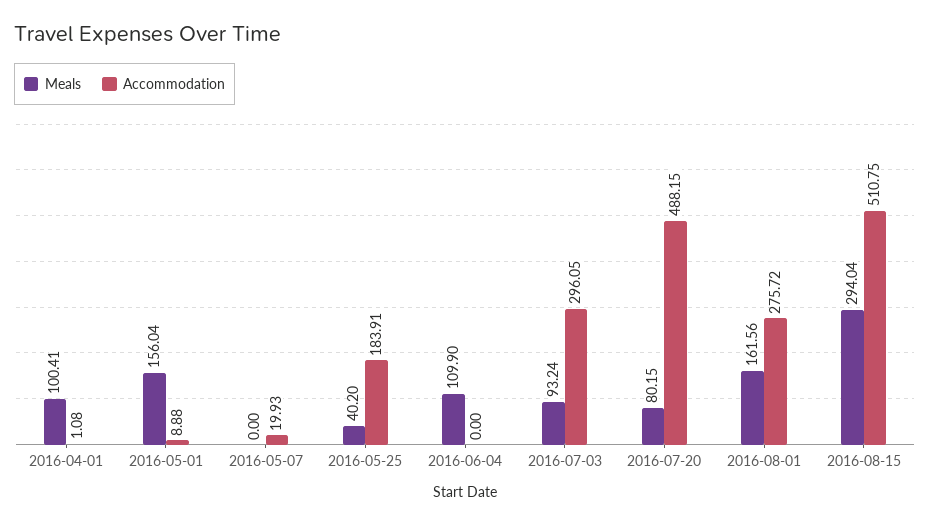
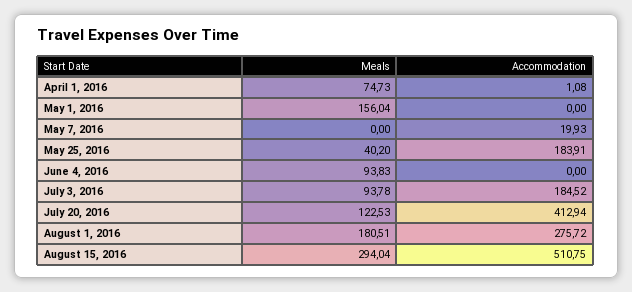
Meals, 2016-04-01: 100.41 -> 74.73
Accommodation, 2016-05-01: 8.88 -> 0
Meals, 2016-06-04: 109.9 -> 93.83
Meals, 2016-07-03: 93.24 -> 93.78
Accommodation, 2016-07-03: 296.05 -> 184.52
Meals, 2016-07-20: 80.15 -> 122.53
Accommodation, 2016-07-20: 488.15 -> 412.94
Meals, 2016-08-01: 161.56 -> 180.51

